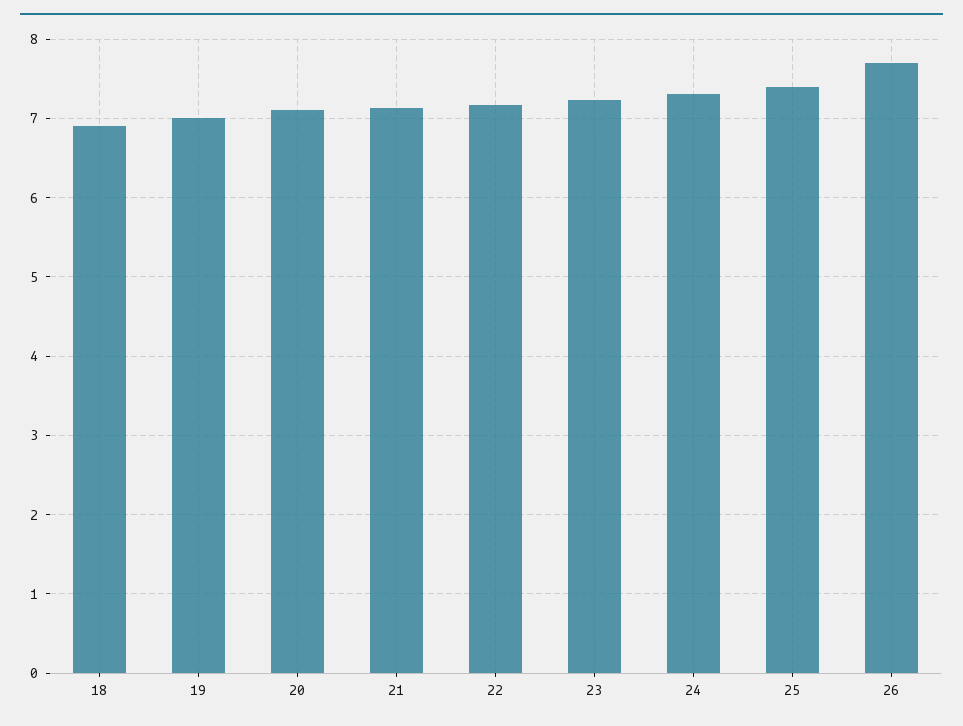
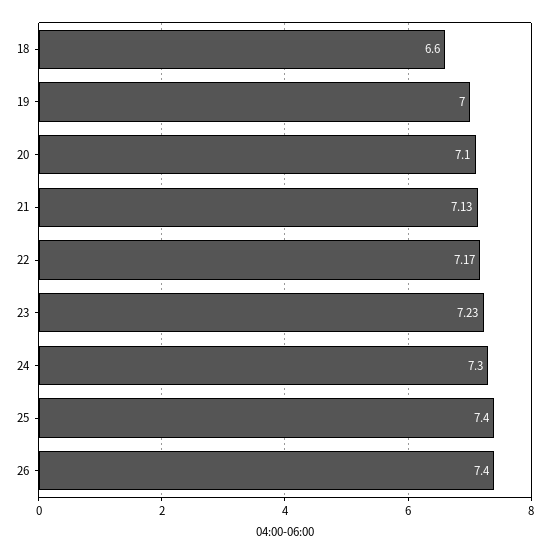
18: 6.9 -> 6.6
26: 7.7 -> 7.4

